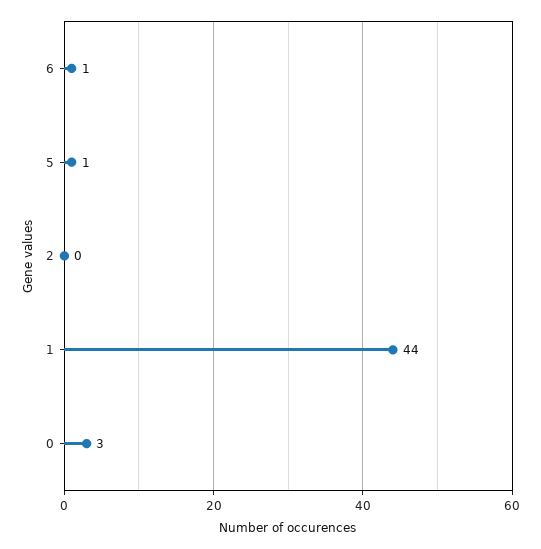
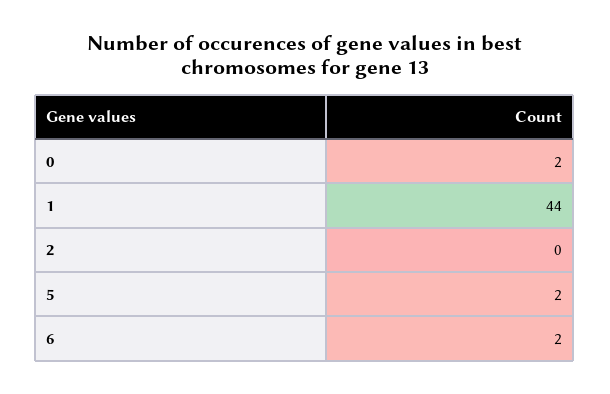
6: 1 -> 2
5: 1 -> 2
0: 3 -> 2

